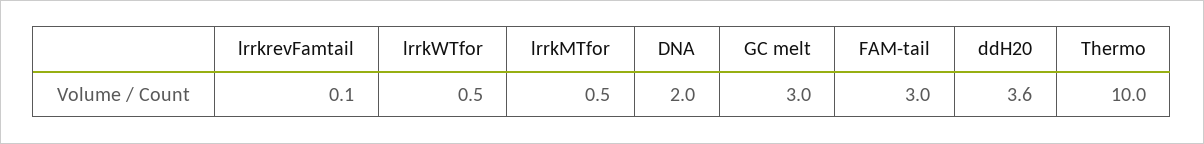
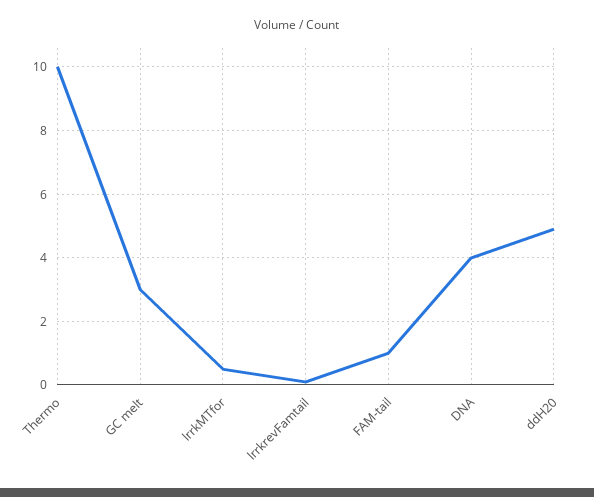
lrrkWTfor: 0.5 -> none
DNA: 2 -> 4
FAM-tail: 3 -> 1
ddH20: 3.6 -> 5

